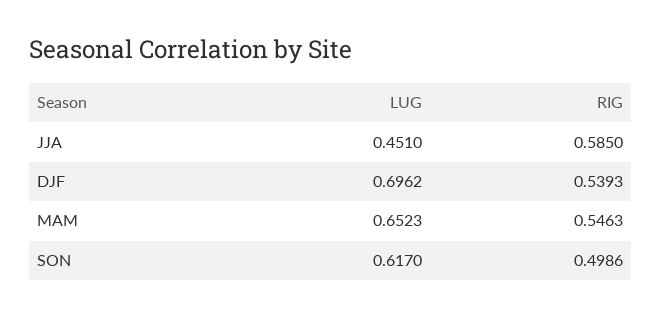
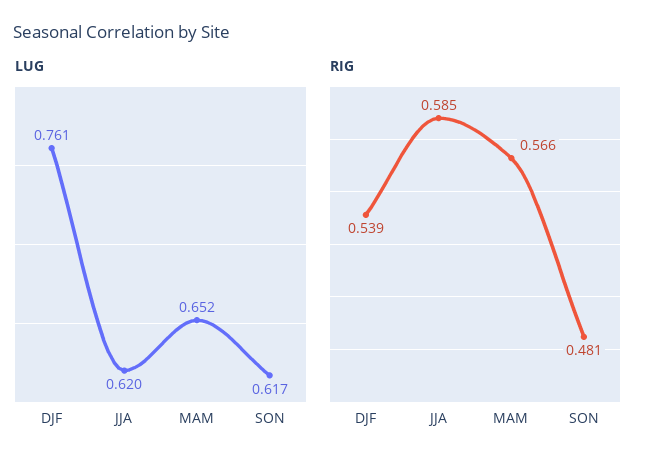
LUG, JJA: 0.451 -> 0.62
LUG, DJF: 0.6962 -> 0.761
RIG, MAM: 0.5463 -> 0.566
RIG, SON: 0.4986 -> 0.481

